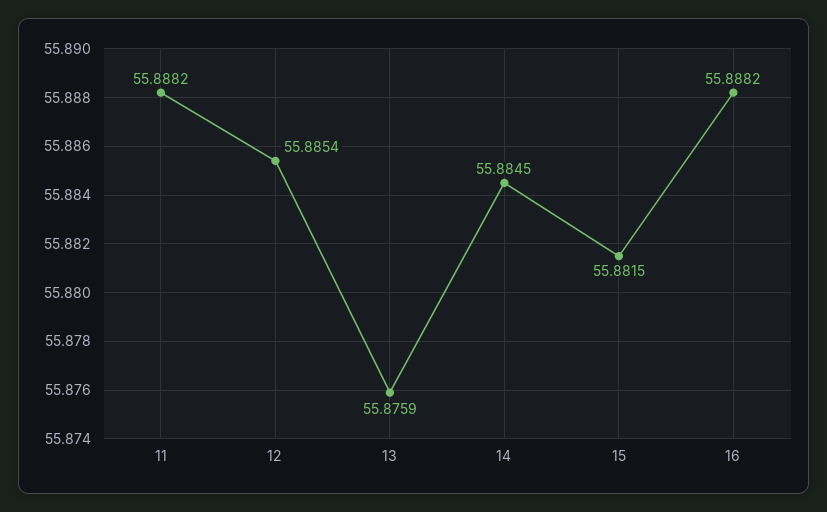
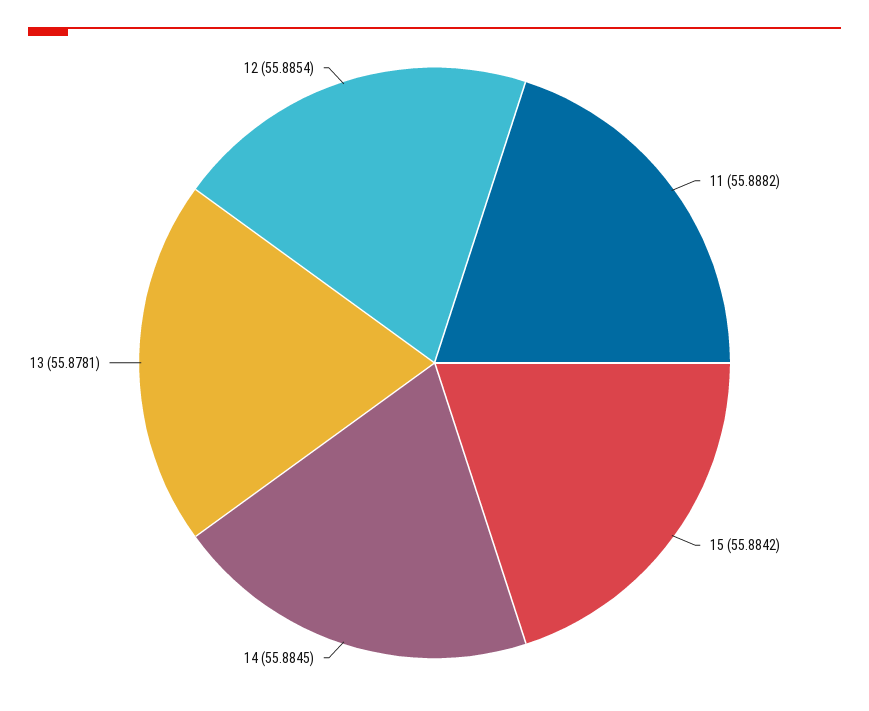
13: 55.8759 -> 55.8781
15: 55.8815 -> 55.8842
16: 55.8882 -> none

